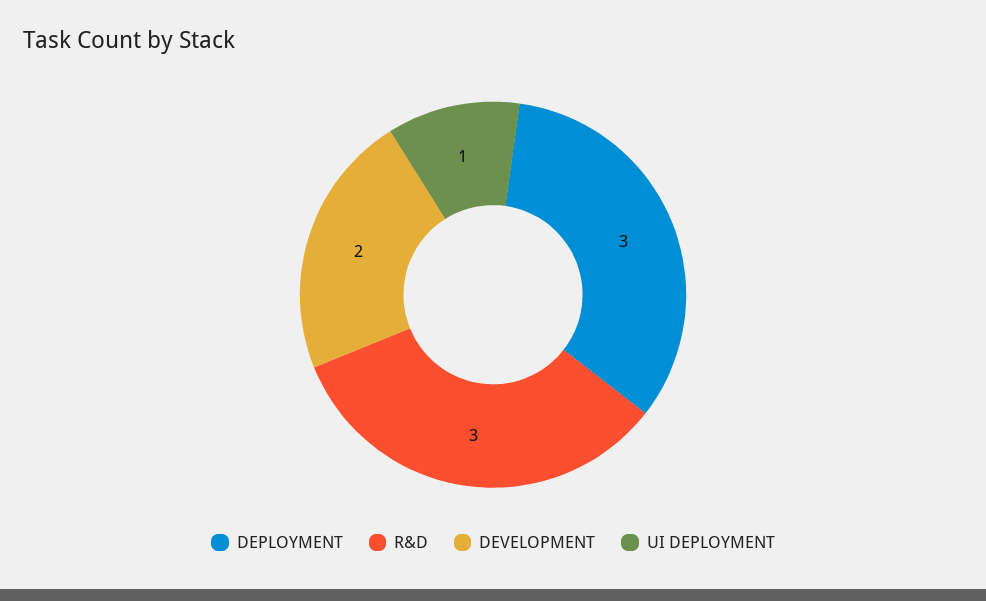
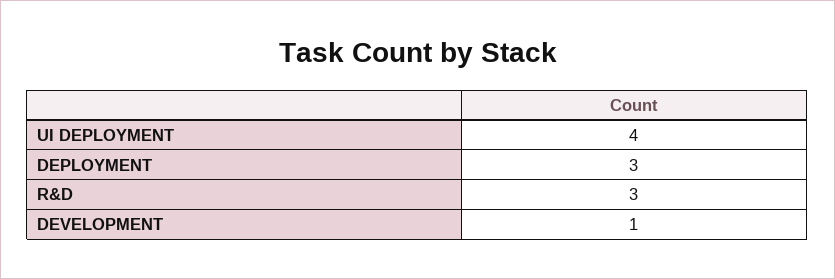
DEVELOPMENT: 2 -> 1
UI DEPLOYMENT: 1 -> 4

